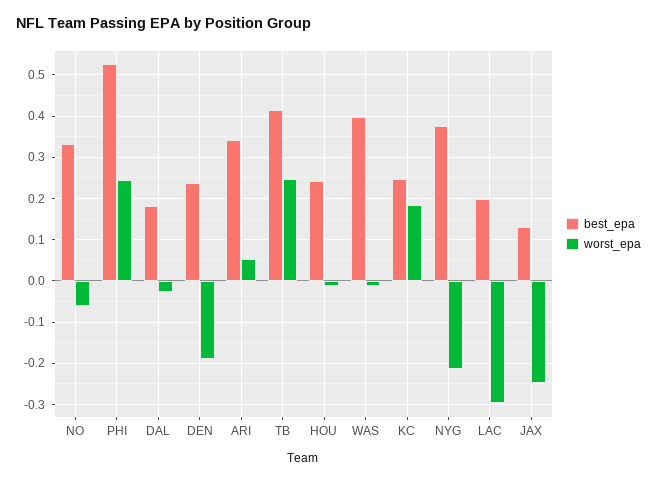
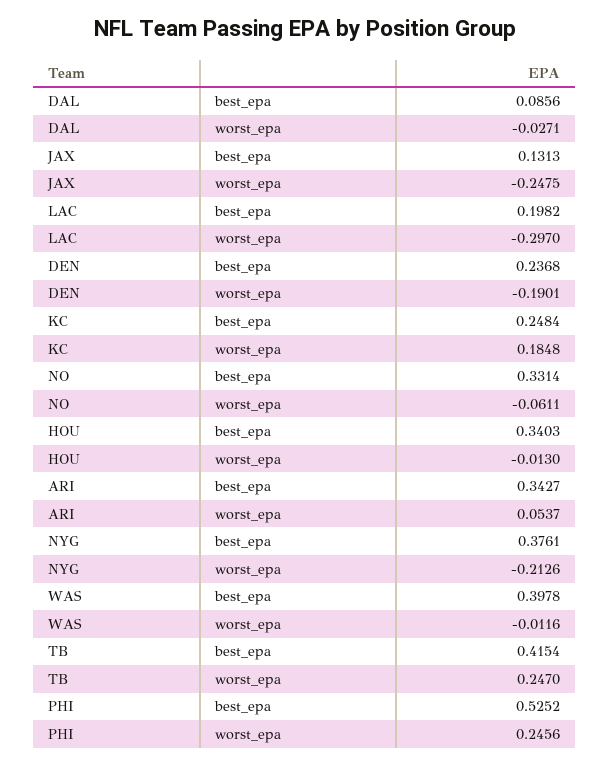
best_epa, DAL: 0.18 -> 0.0856
best_epa, HOU: 0.24 -> 0.3403

